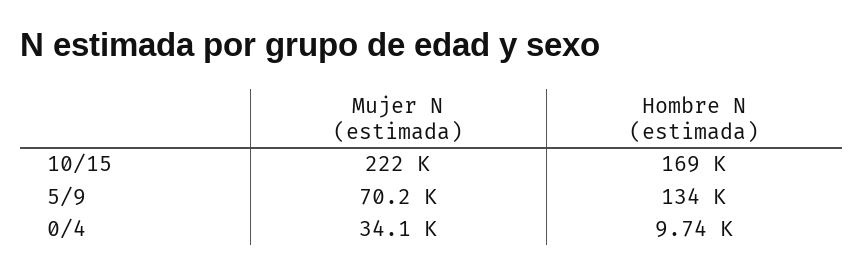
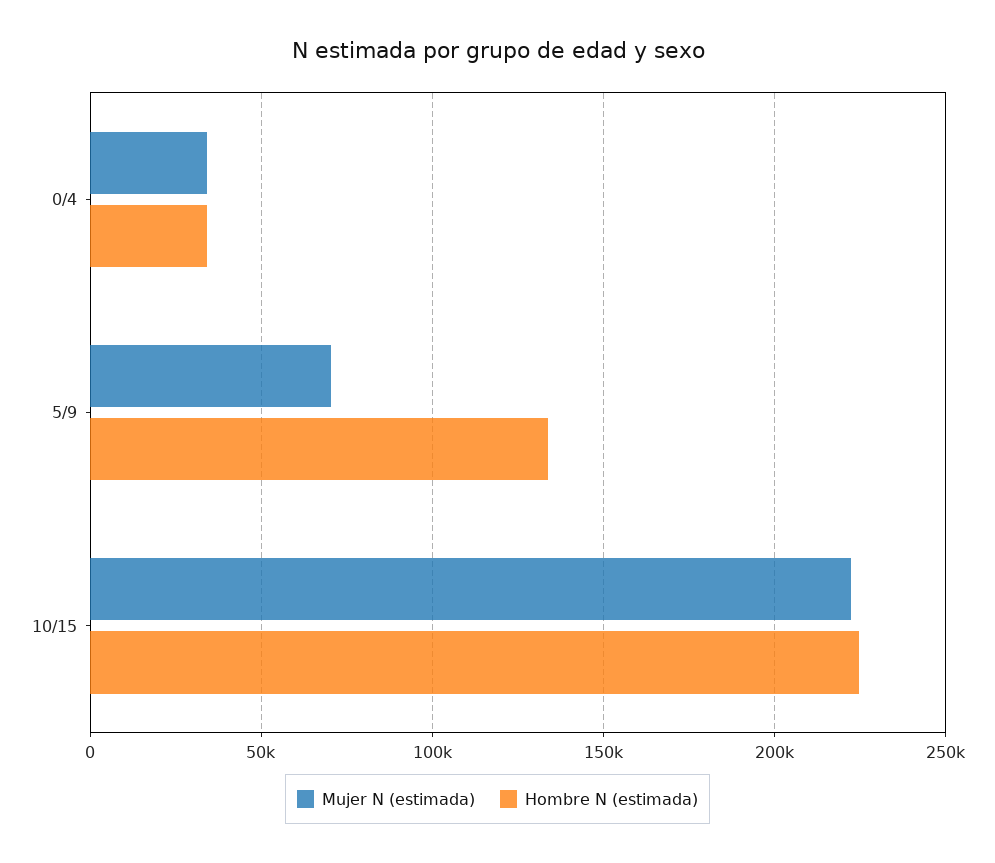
Hombre N (estimada), 10/15: 169000 -> 225000
Hombre N (estimada), 0/4: 9740 -> 35000

